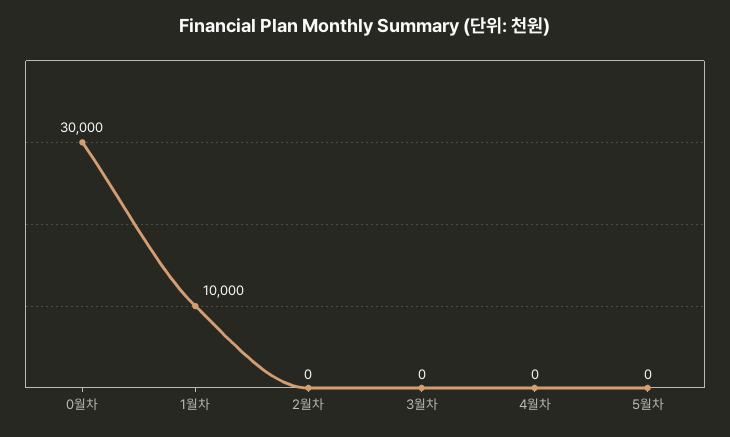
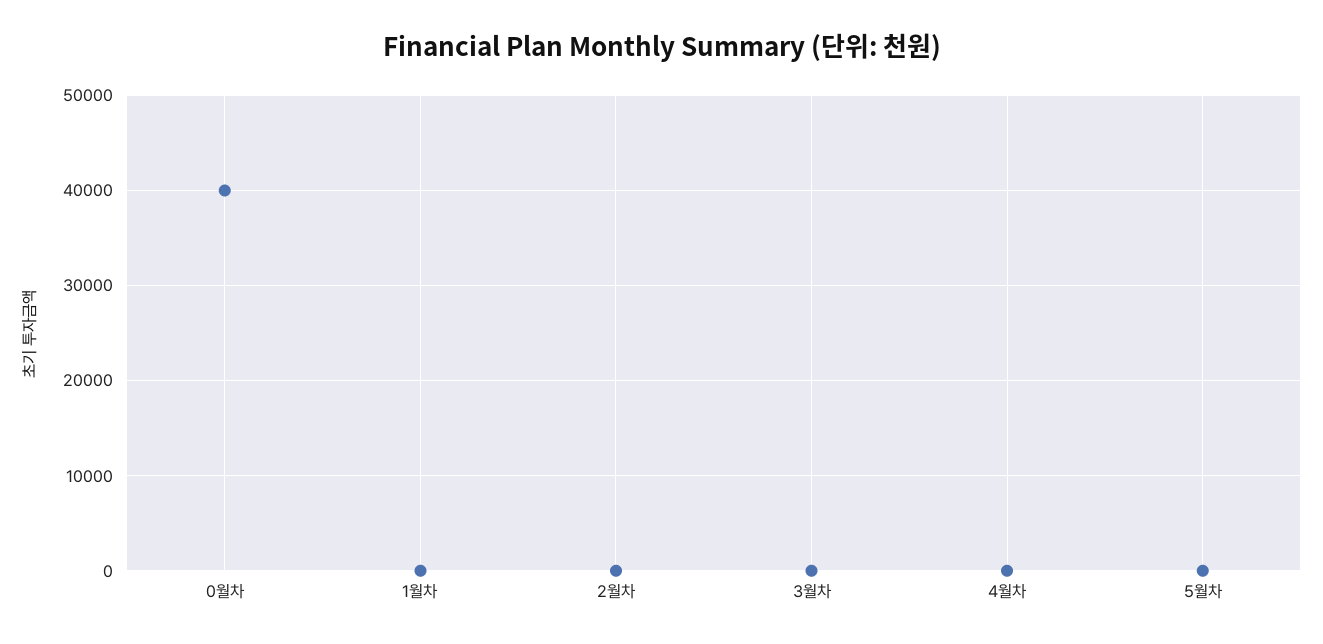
0월차: 30000 -> 40000
1월차: 10000 -> 0

